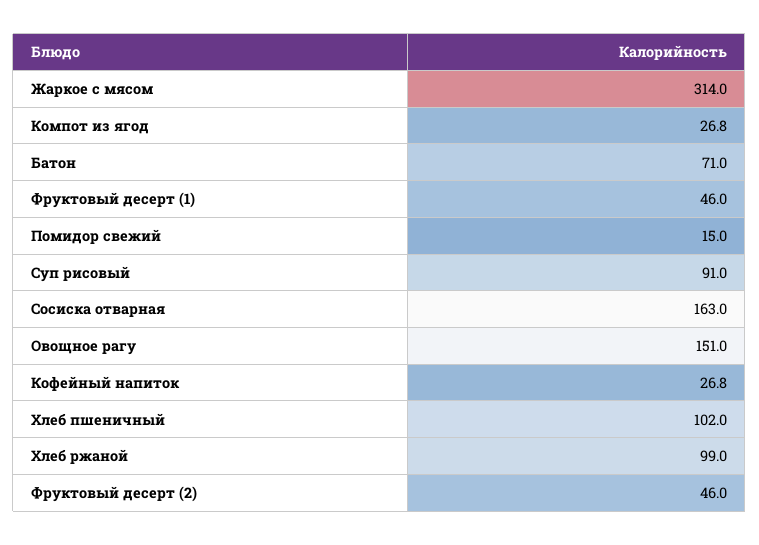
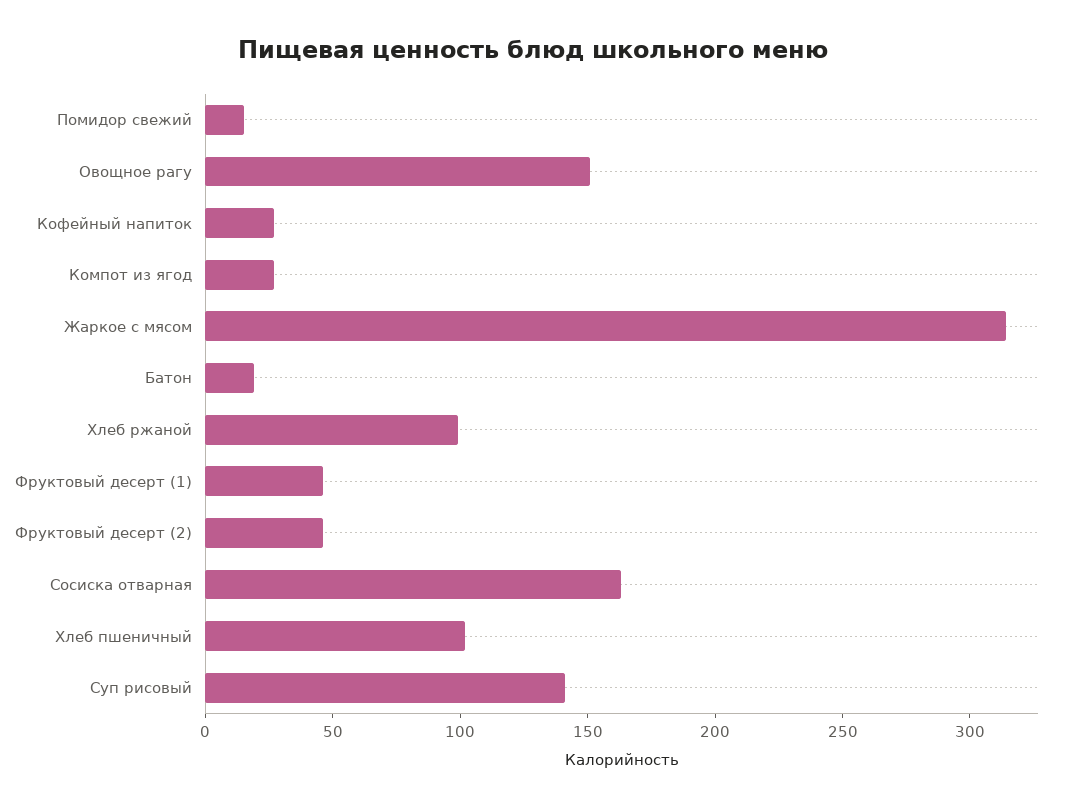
Батон: 71 -> 20
Суп рисовый: 91 -> 140

